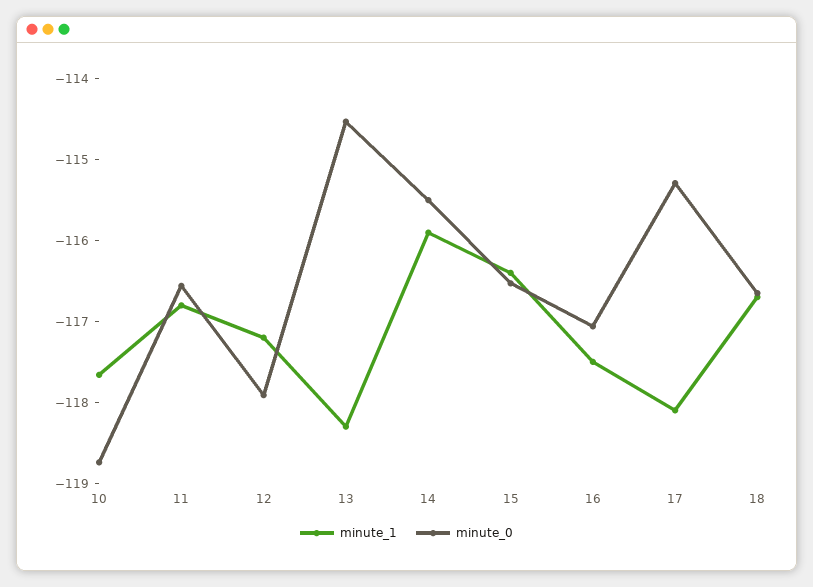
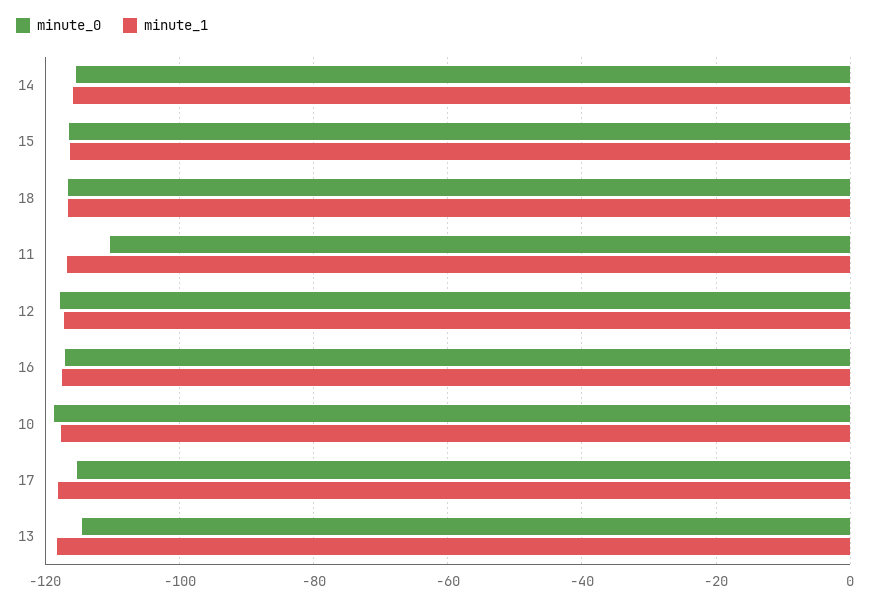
minute_0, 11: -116.6 -> -110

